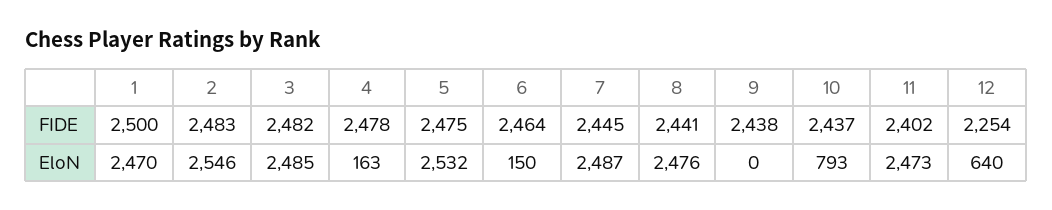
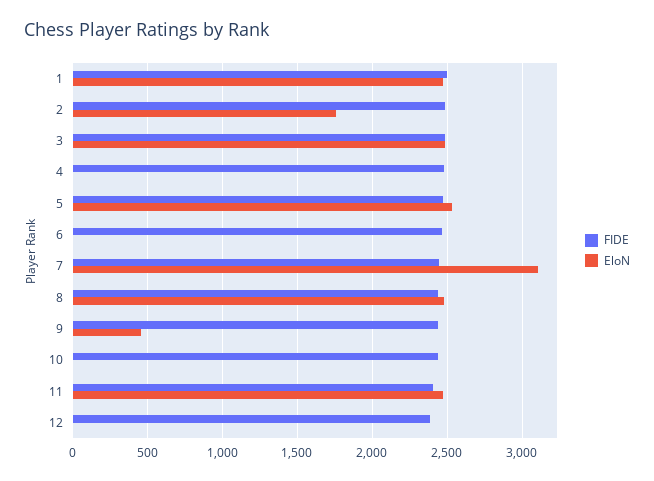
FIDE, 12: 2254 -> 2400
EloN, 2: 2546 -> 1750
EloN, 4: 163 -> 0
EloN, 6: 150 -> 0
EloN, 7: 2487 -> 3100
EloN, 9: 0 -> 450
EloN, 10: 793 -> 0
EloN, 12: 640 -> 0

